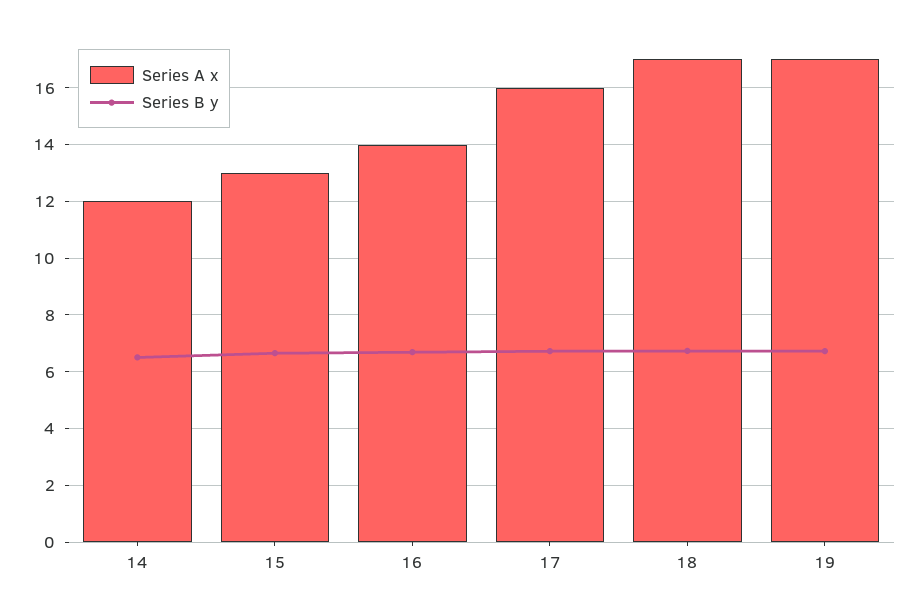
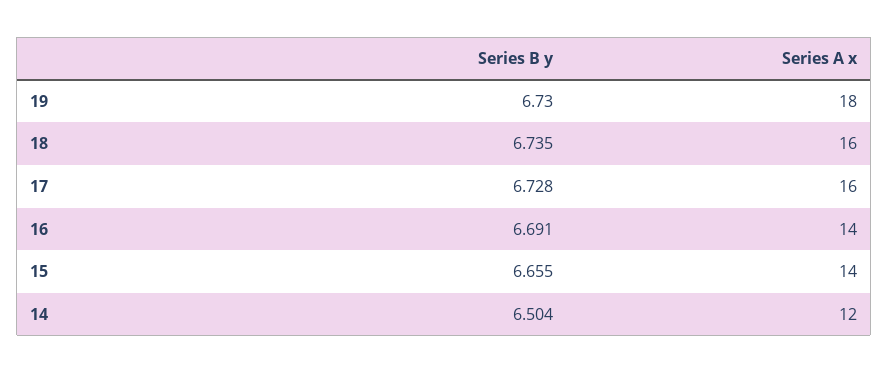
Series A x, 15: 13 -> 14
Series A x, 18: 17 -> 16
Series A x, 19: 17 -> 18

